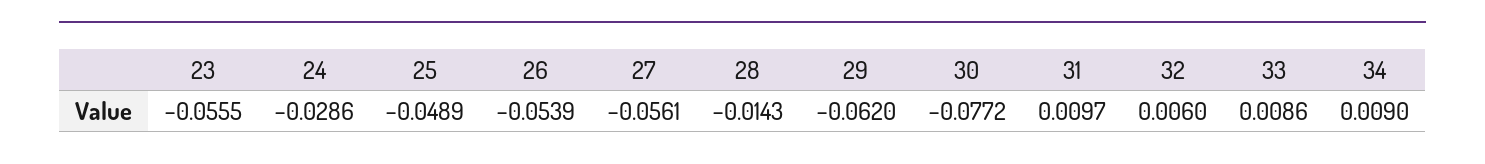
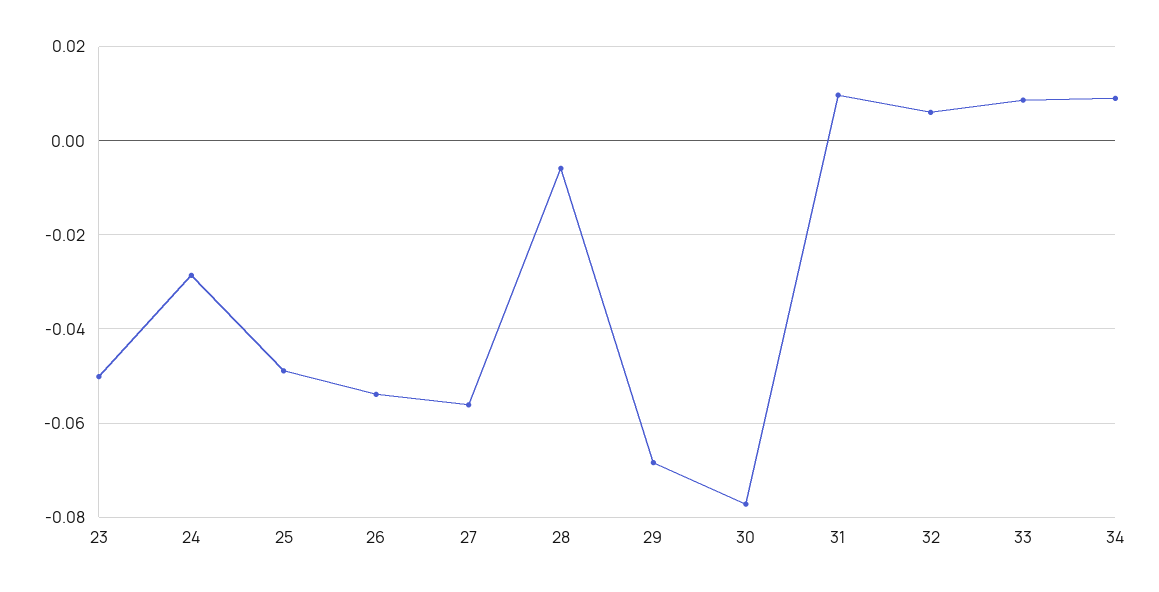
23: -0.0555 -> -0.05
28: -0.0143 -> -0.006
29: -0.062 -> -0.068

